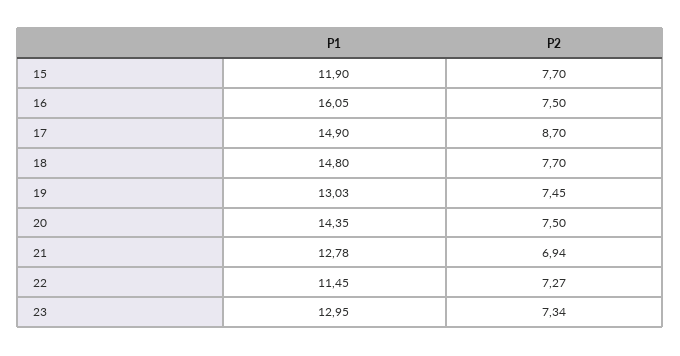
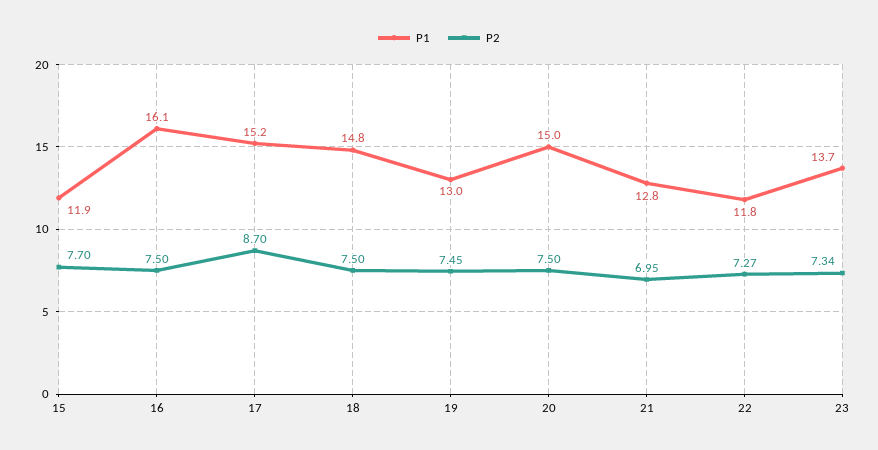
P1, 17: 14.9 -> 15.2
P2, 18: 7.7 -> 7.5
P1, 20: 14.35 -> 15
P2, 21: 6.94 -> 6.95
P1, 22: 11.45 -> 11.8
P1, 23: 12.95 -> 13.7

